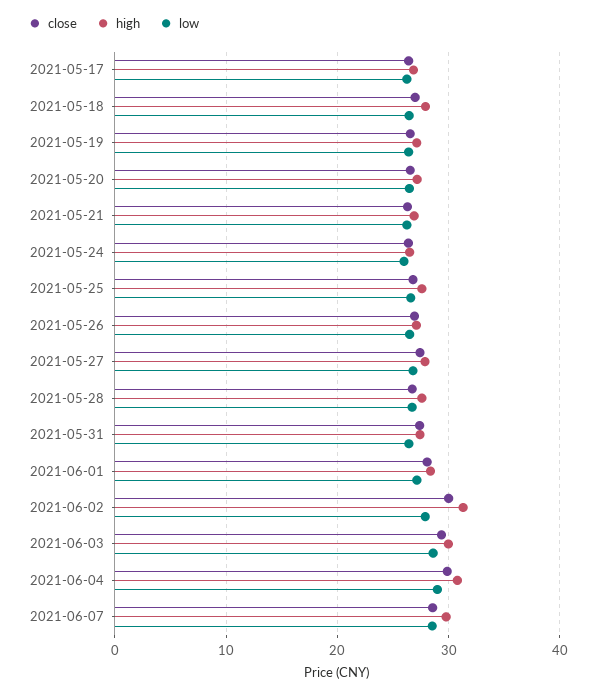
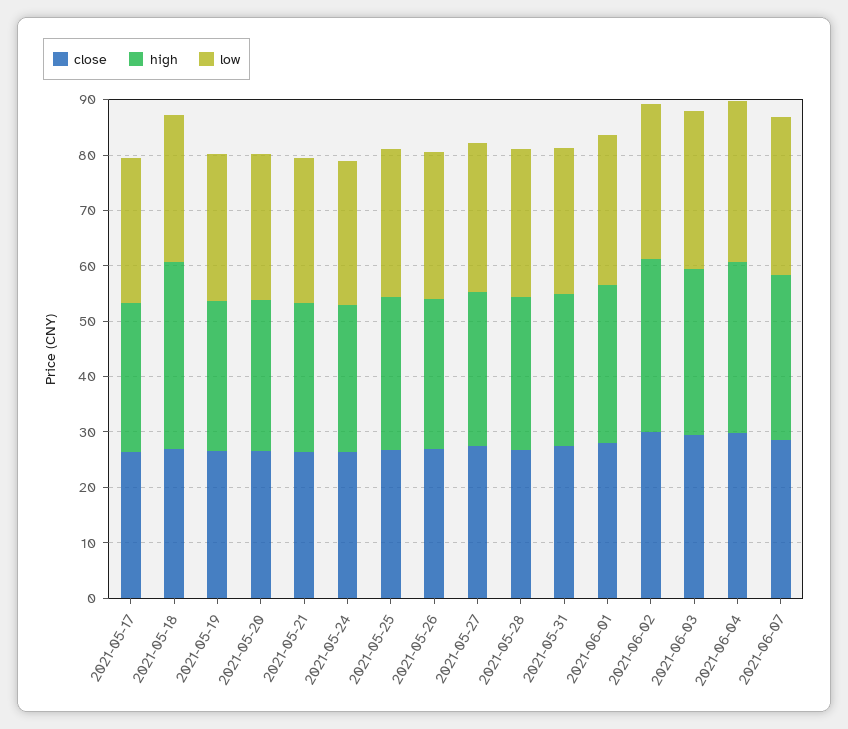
high, 2021-05-18: 28 -> 34

